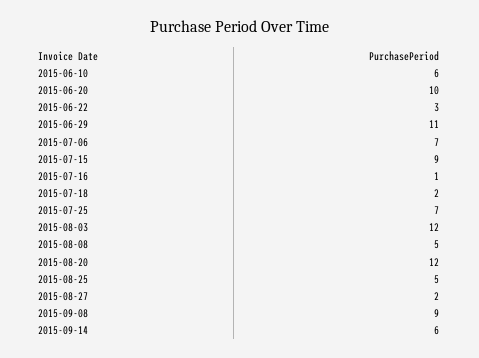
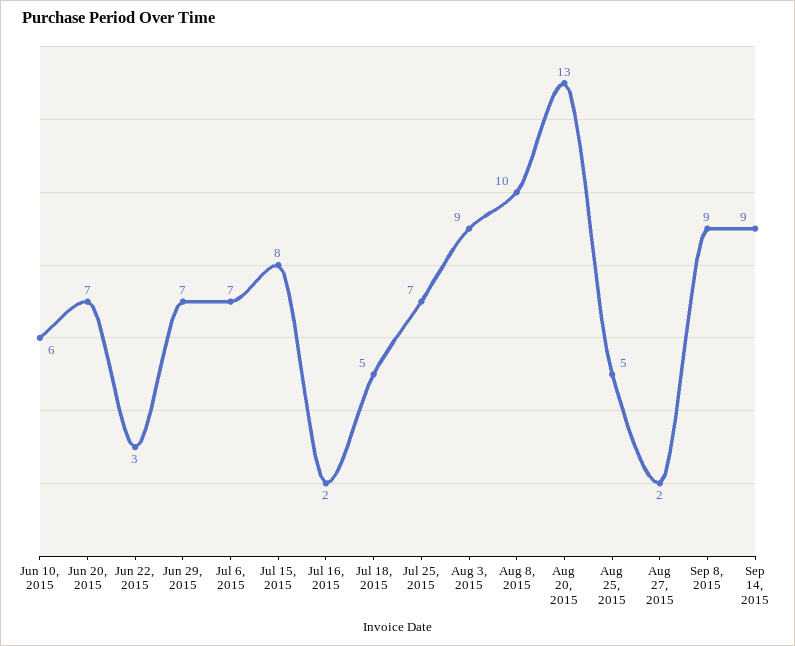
2015-06-20: 10 -> 7
2015-06-29: 11 -> 7
2015-07-15: 9 -> 8
2015-07-16: 1 -> 2
2015-07-18: 2 -> 5
2015-08-03: 12 -> 9
2015-08-08: 5 -> 10
2015-08-20: 12 -> 13
2015-09-14: 6 -> 9

